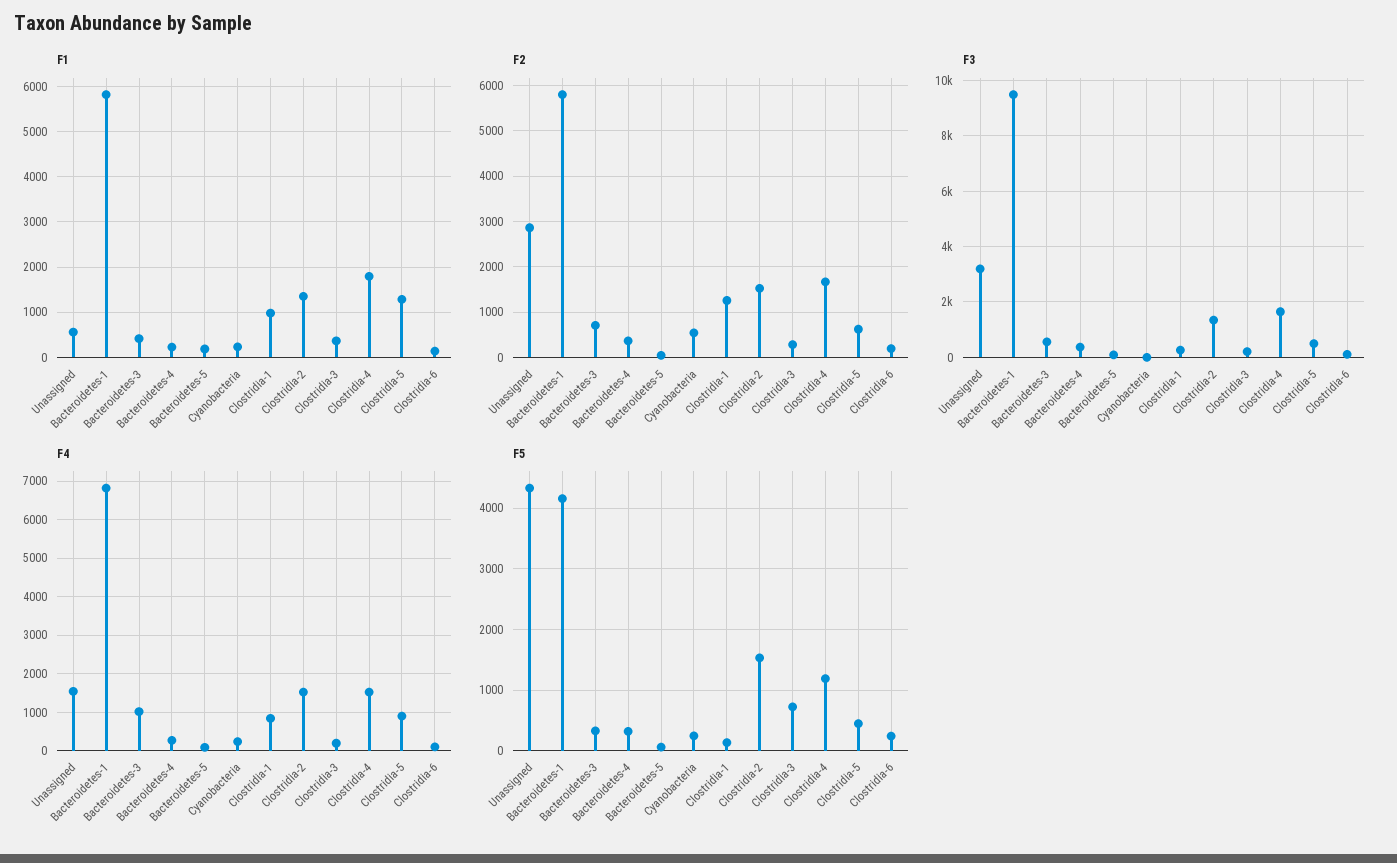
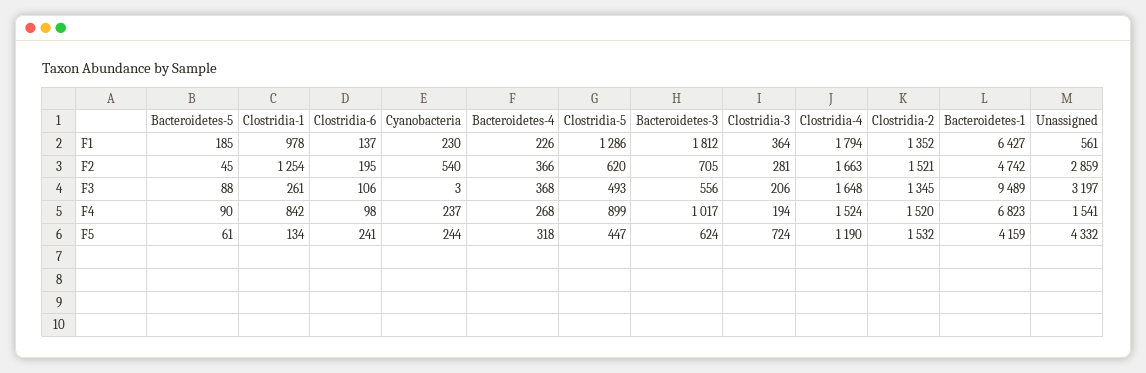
F1, Bacteroidetes-1: 5800 -> 6427
F1, Bacteroidetes-3: 400 -> 1812
F2, Bacteroidetes-1: 5800 -> 4742
F5, Bacteroidetes-3: 300 -> 624

